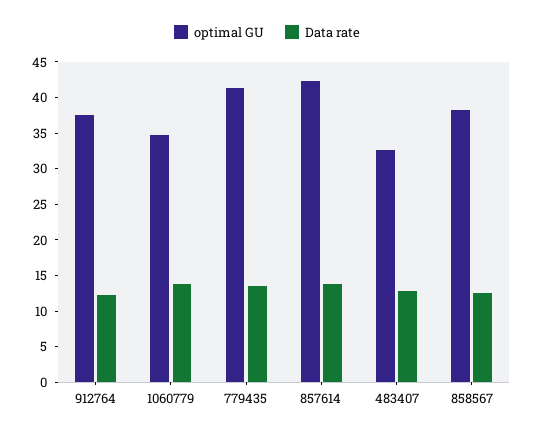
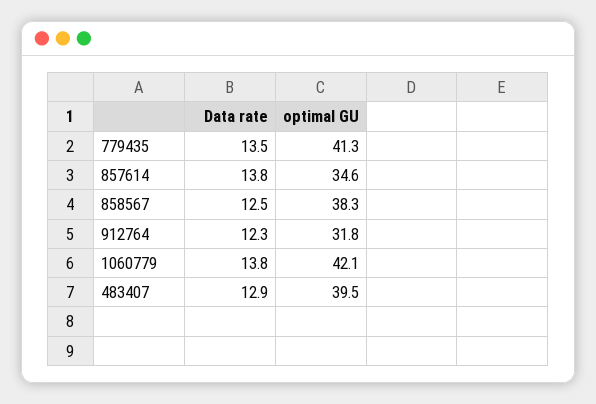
optimal GU, 912764: 37.5 -> 31.8
optimal GU, 1060779: 35 -> 42.1
optimal GU, 857614: 42.5 -> 34.6
optimal GU, 483407: 32.5 -> 39.5

